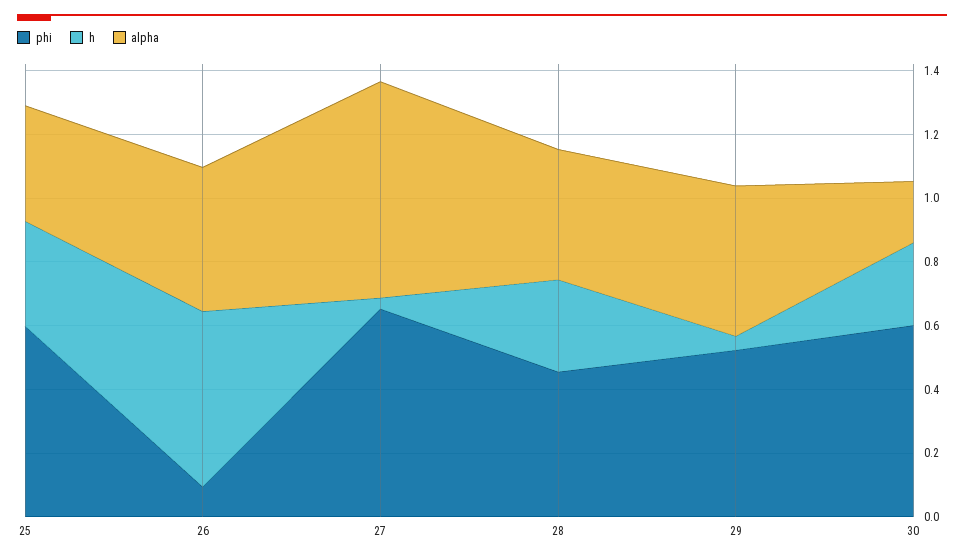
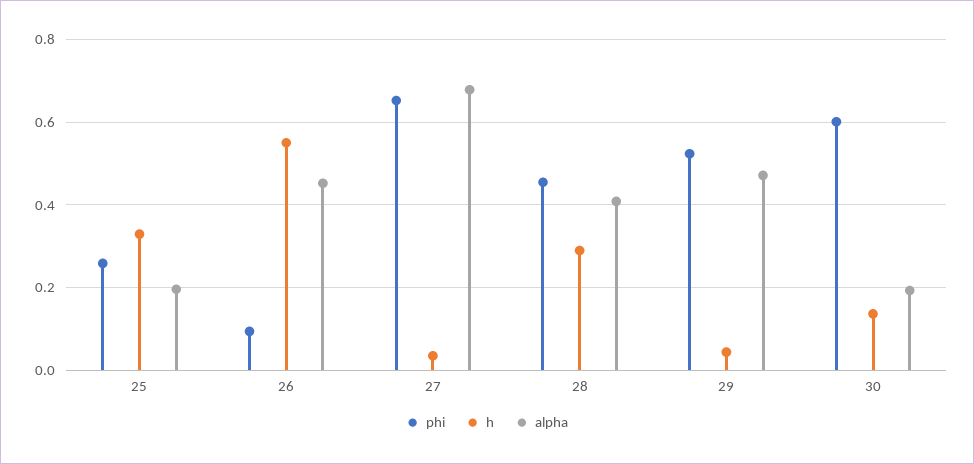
phi, 25: 0.6 -> 0.26
alpha, 25: 0.35 -> 0.2
h, 30: 0.25 -> 0.14

